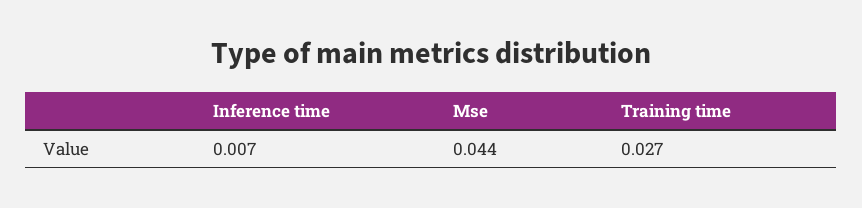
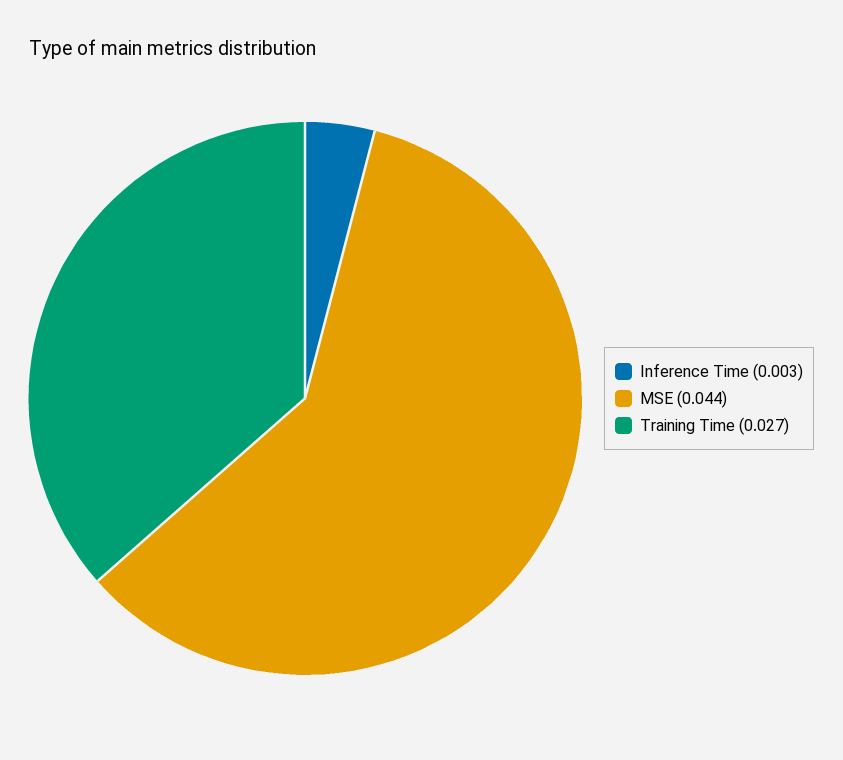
Inference time: 0.007 -> 0.003

